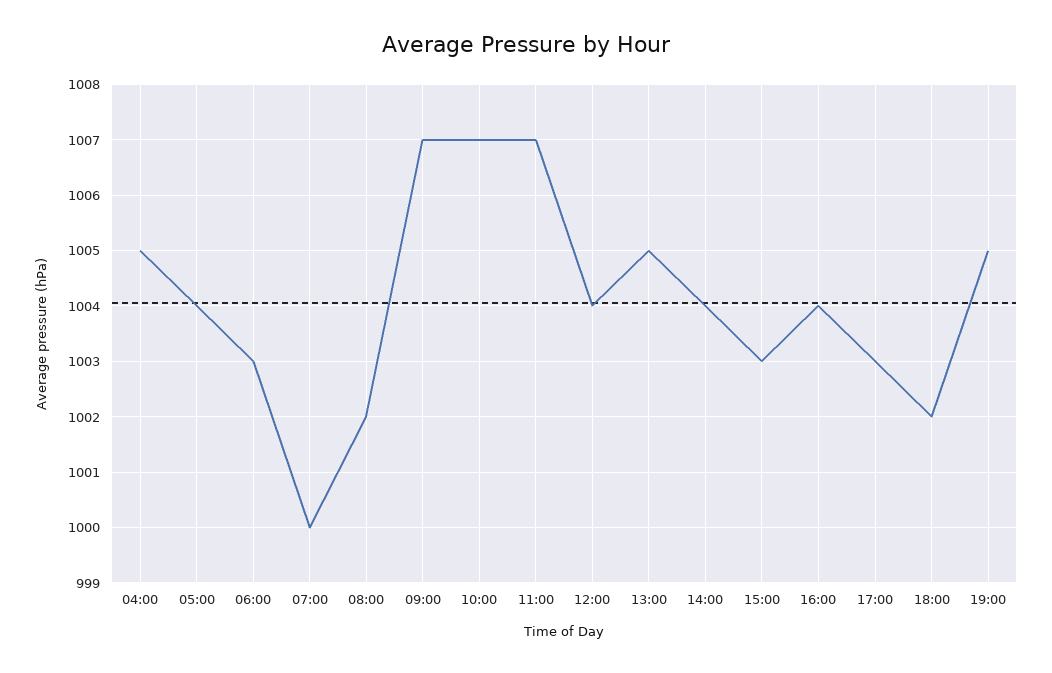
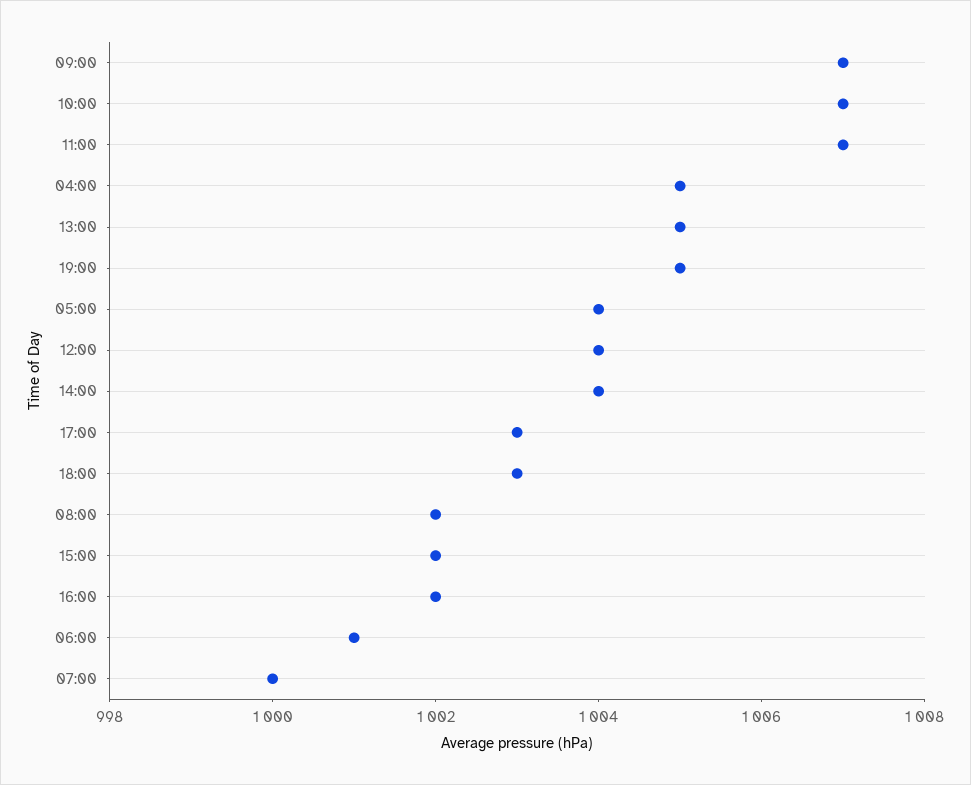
06:00: 1003 -> 1001
15:00: 1003 -> 1002
16:00: 1004 -> 1002
18:00: 1002 -> 1003

